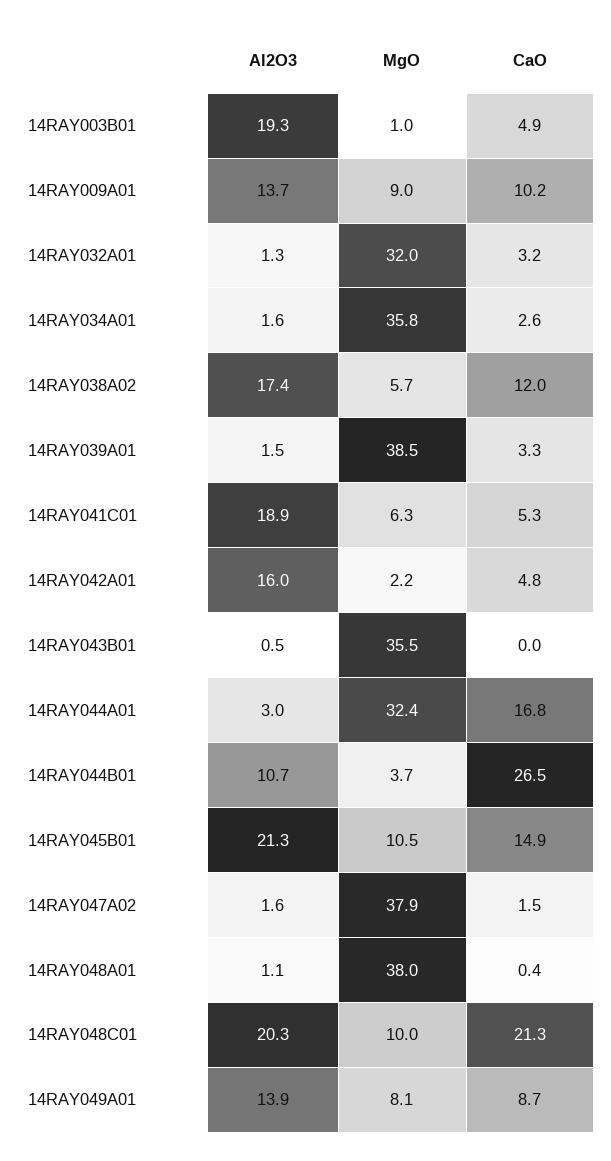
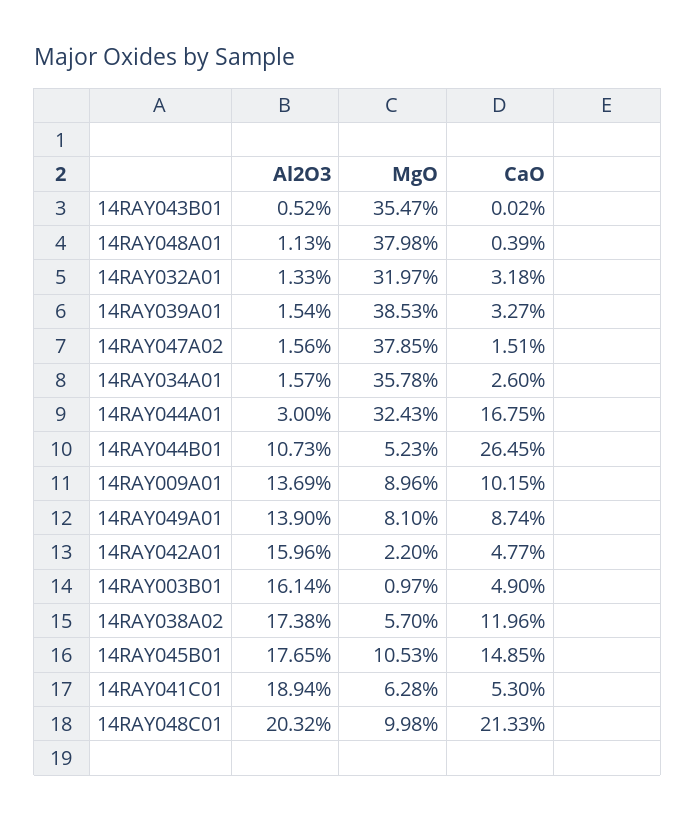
Al2O3, 14RAY003B01: 19.3 -> 16.14
MgO, 14RAY044B01: 3.7 -> 5.23
Al2O3, 14RAY045B01: 21.3 -> 17.65

